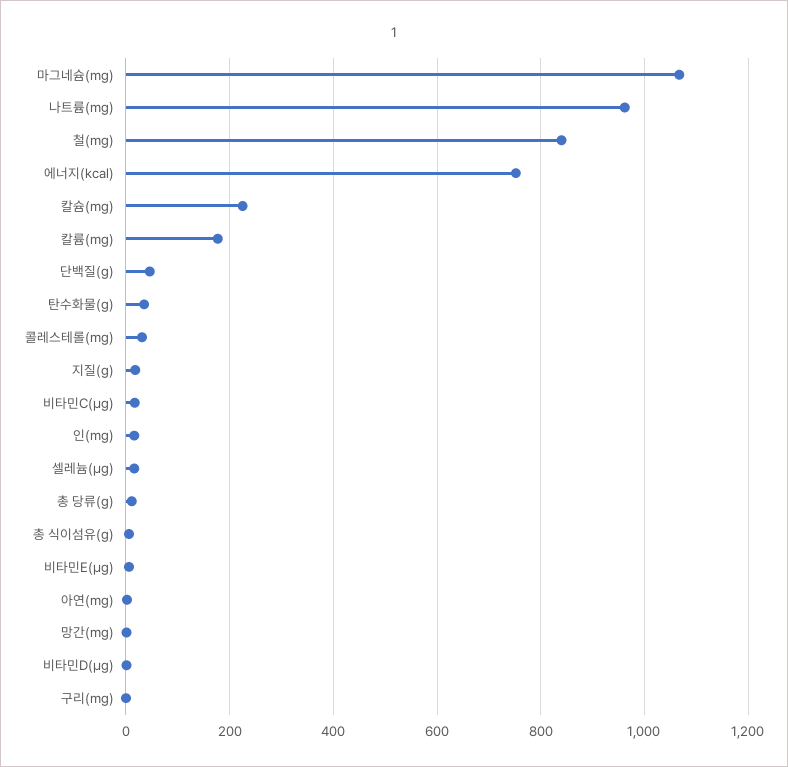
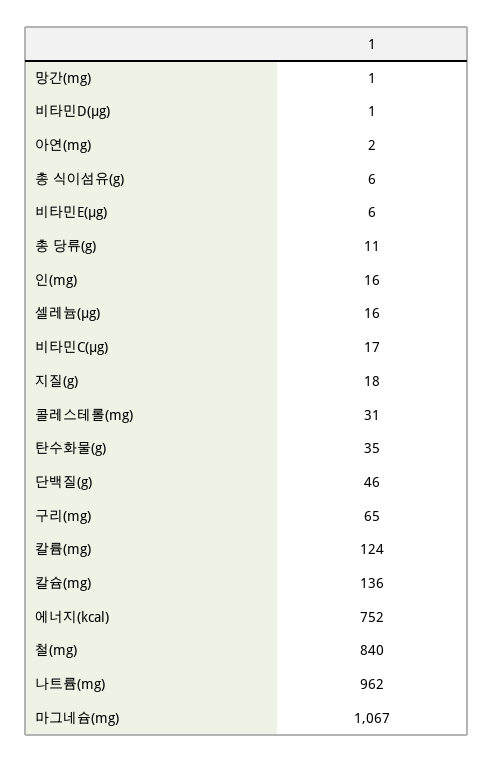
칼슘(mg): 220 -> 136
칼륨(mg): 180 -> 124
구리(mg): 0 -> 65

